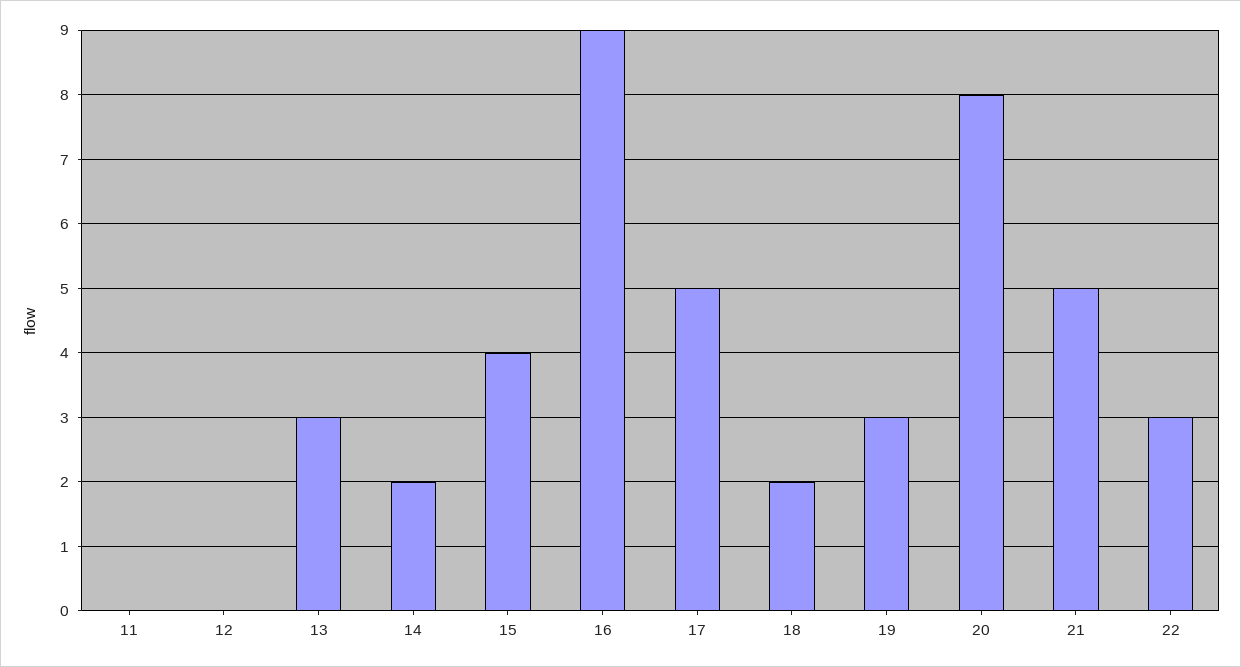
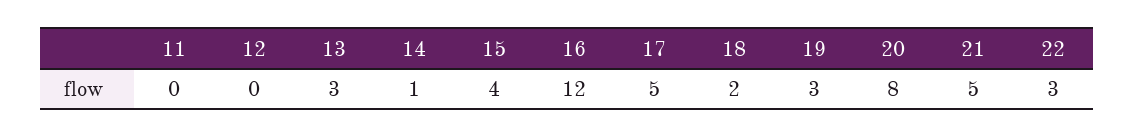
14: 2 -> 1
16: 9 -> 12

